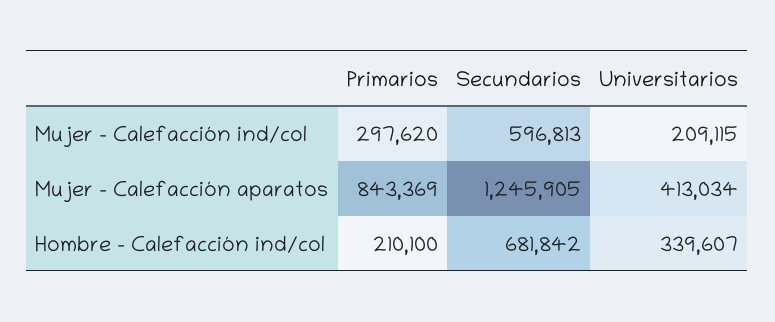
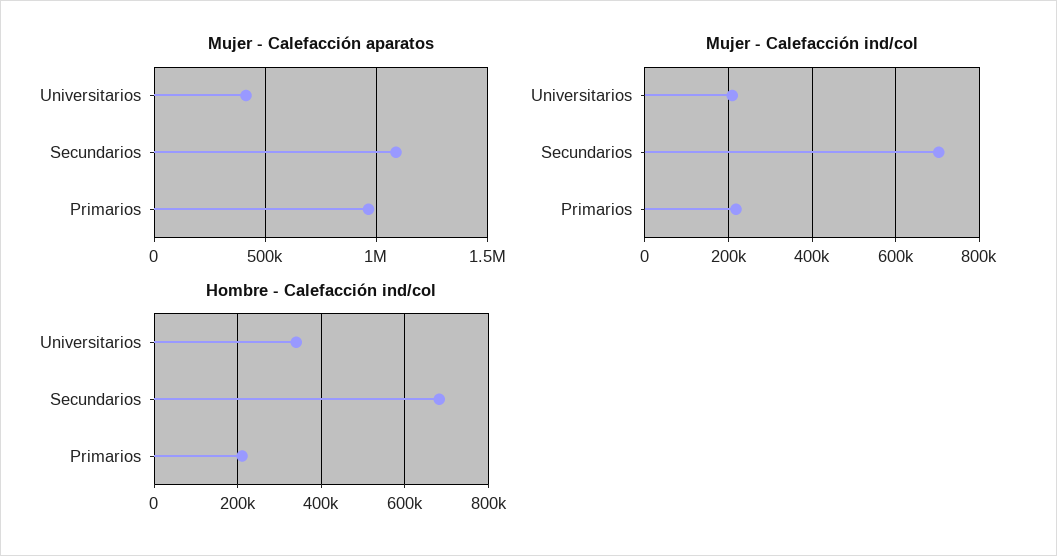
Mujer - Calefacción ind/col, Primarios: 297620 -> 220000
Mujer - Calefacción ind/col, Secundarios: 596813 -> 700000
Mujer - Calefacción aparatos, Primarios: 843369 -> 950000
Mujer - Calefacción aparatos, Secundarios: 1245905 -> 1100000

